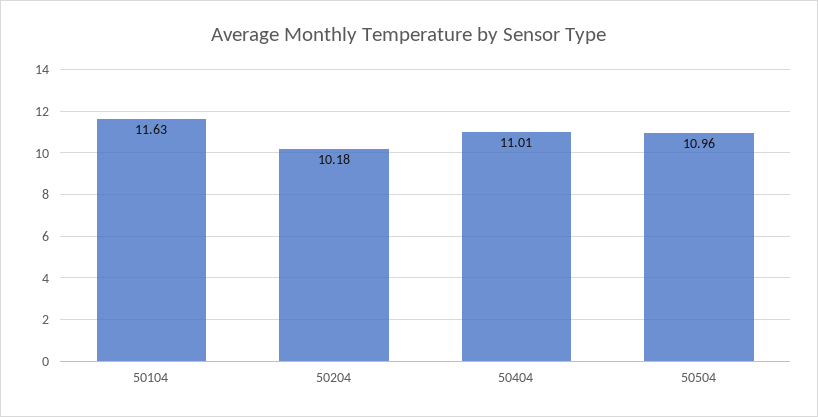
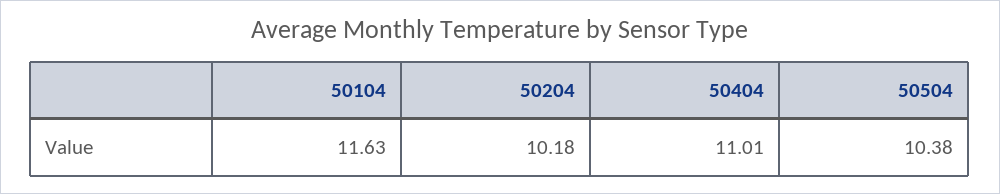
50504: 10.96 -> 10.38

